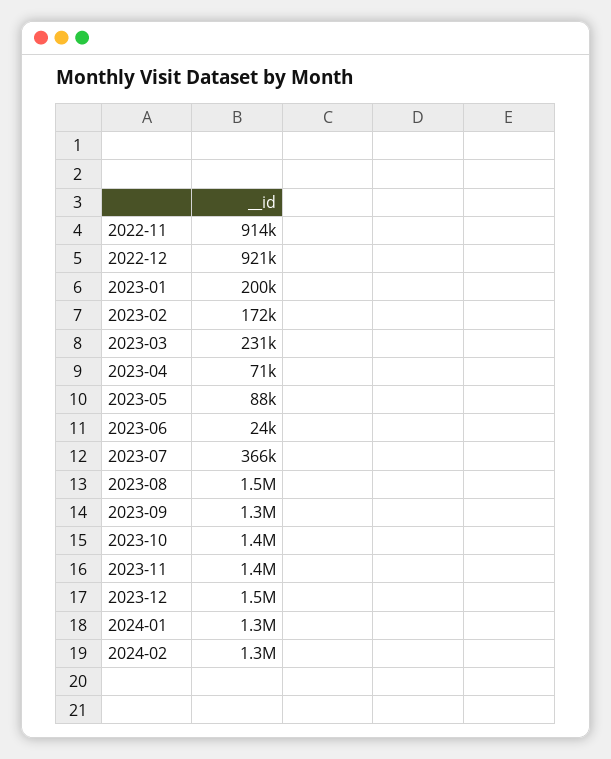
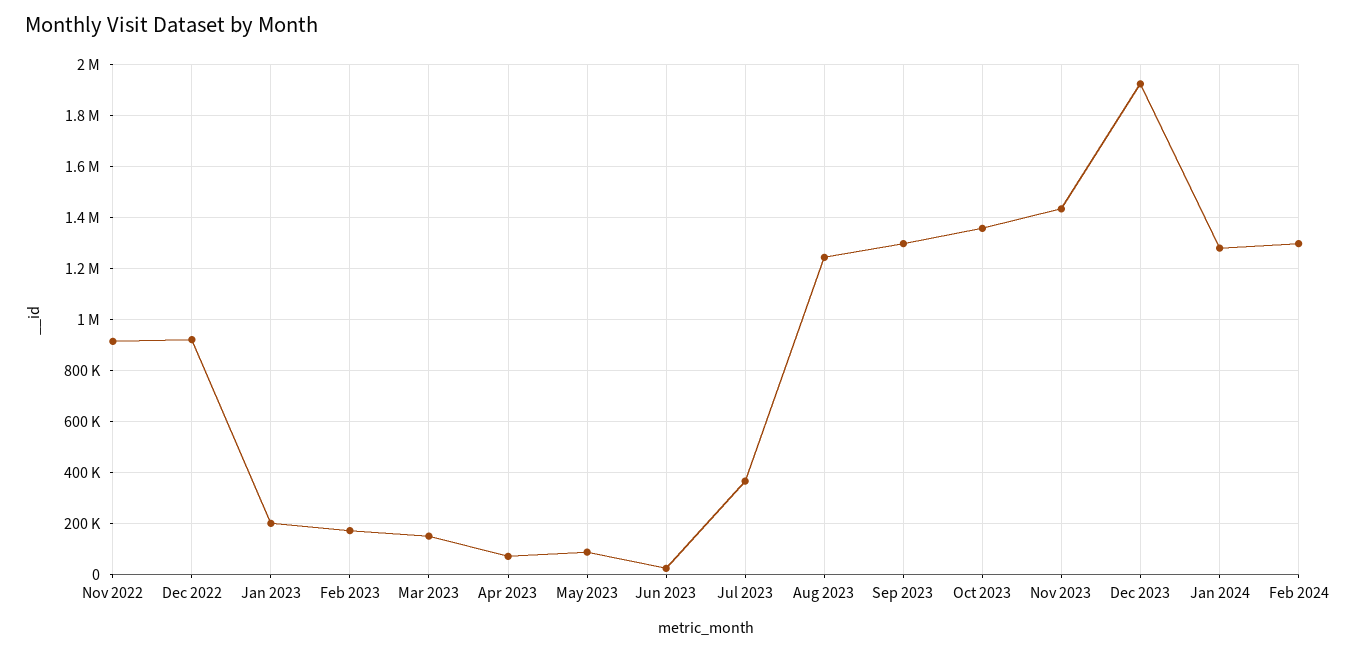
2023-03: 231000 -> 150000
2023-08: 1500000 -> 1250000
2023-12: 1500000 -> 1925000

